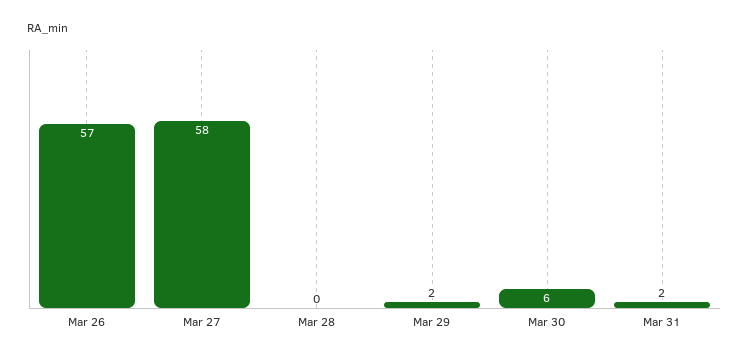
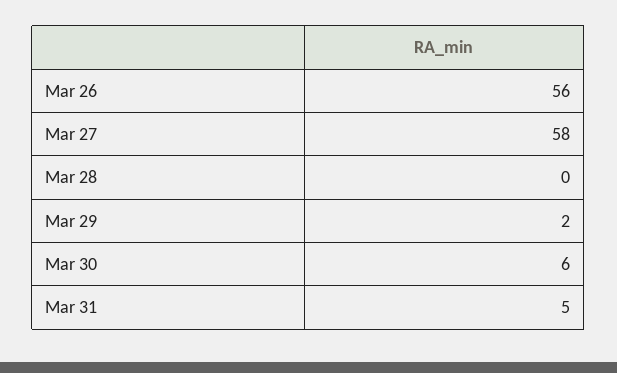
Mar 26: 57 -> 56
Mar 31: 2 -> 5

